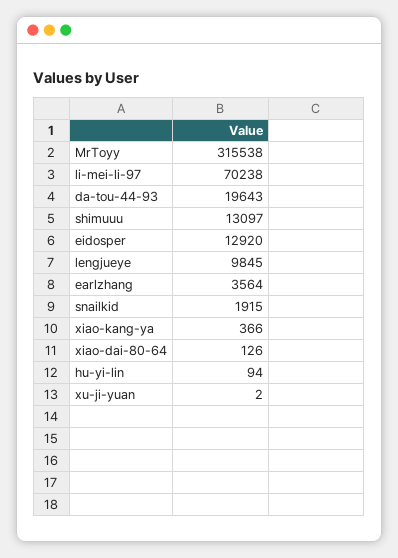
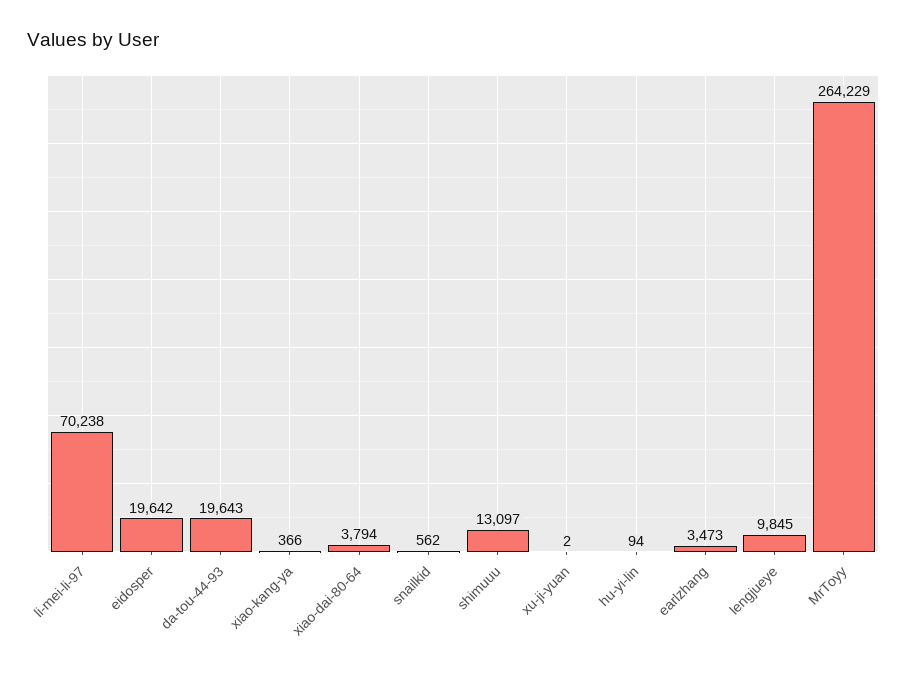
MrToyy: 315538 -> 264229
eidosper: 12920 -> 19642
earlzhang: 3564 -> 3473
snailkid: 1915 -> 562
xiao-dai-80-64: 126 -> 3794

